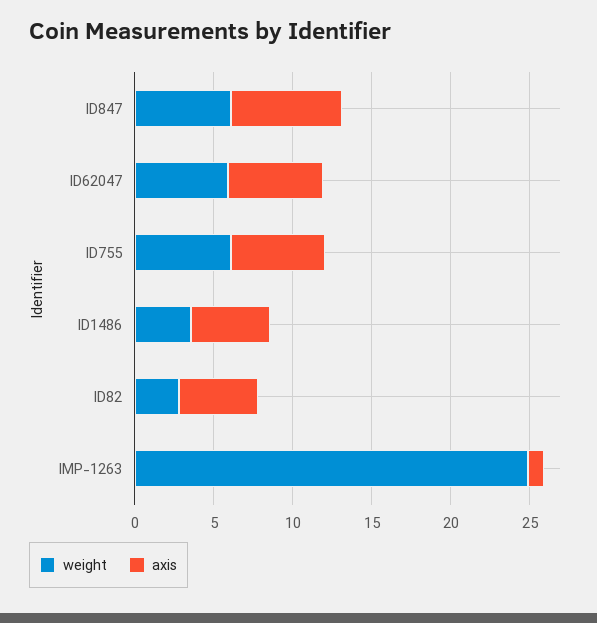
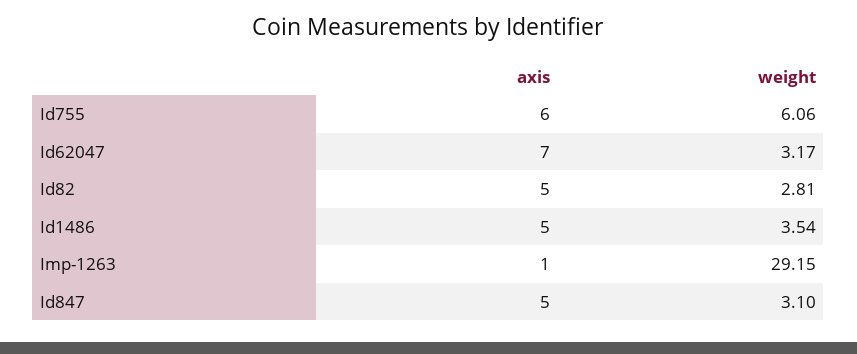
weight, ID847: 6 -> 3.1
axis, ID847: 7 -> 5
weight, ID62047: 6 -> 3.17
axis, ID62047: 6 -> 7
weight, IMP-1263: 25 -> 29.15

